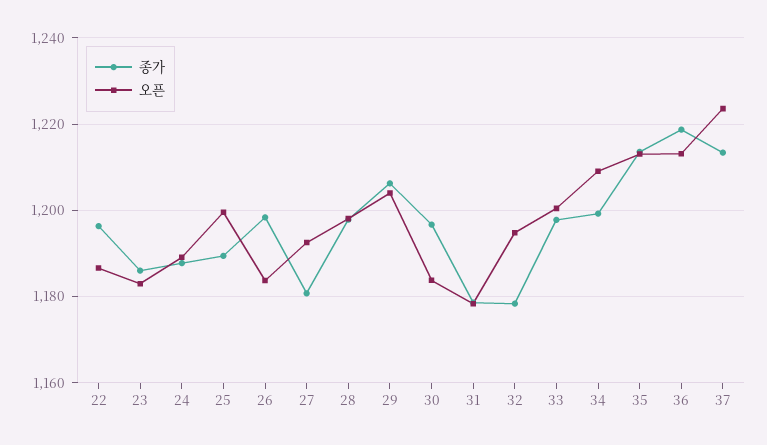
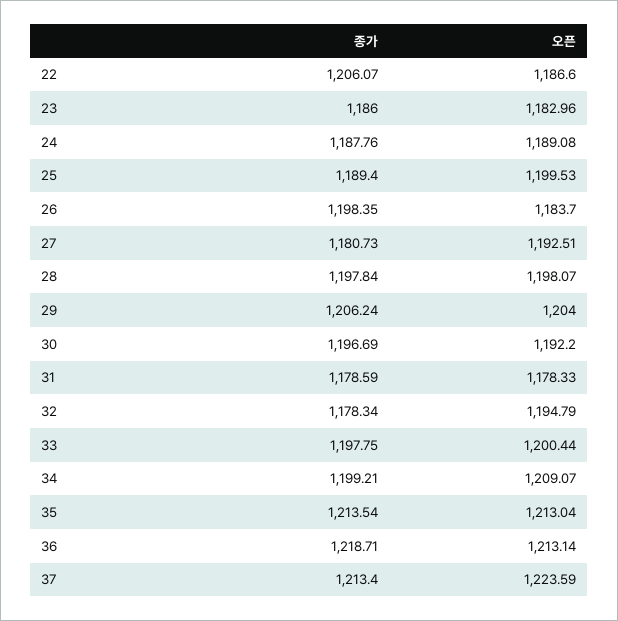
종가, 22: 1196 -> 1206.07
오픈, 30: 1184 -> 1192.2

